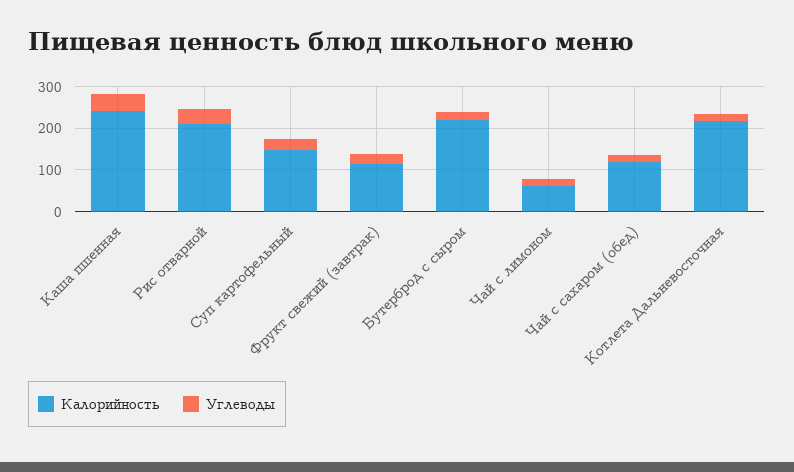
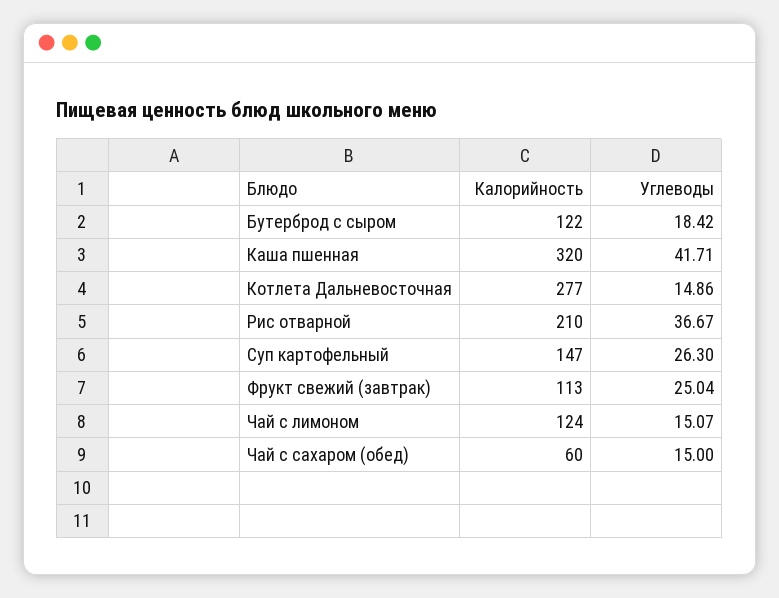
Калорийность, Каша пшенная: 240 -> 320
Калорийность, Бутерброд с сыром: 220 -> 122
Калорийность, Чай с лимоном: 60 -> 124
Калорийность, Чай с сахаром (обед): 120 -> 60
Калорийность, Котлета Дальневосточная: 220 -> 277

